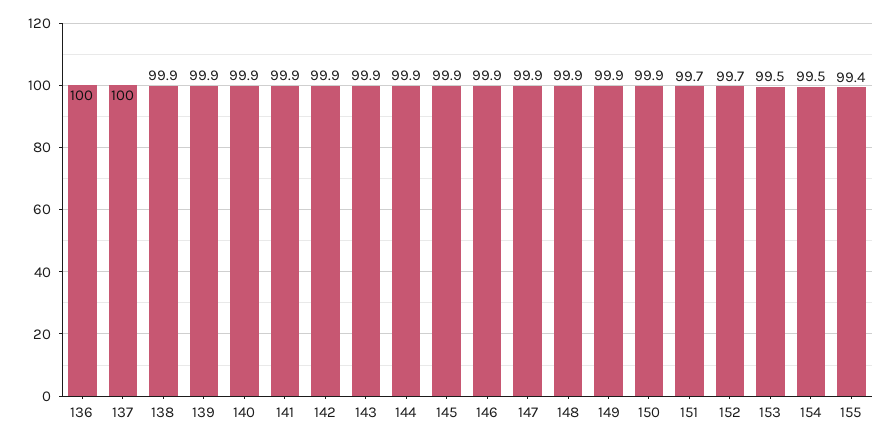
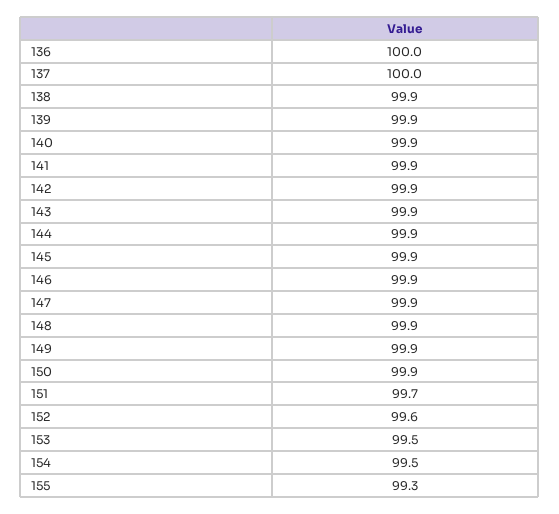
152: 99.7 -> 99.6
155: 99.4 -> 99.3

